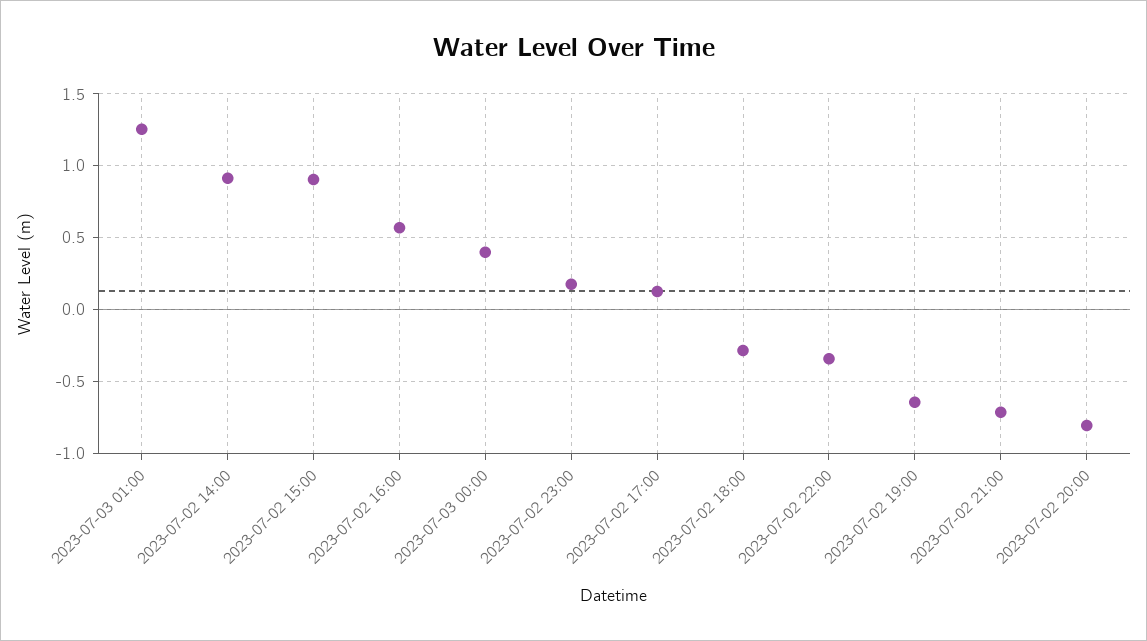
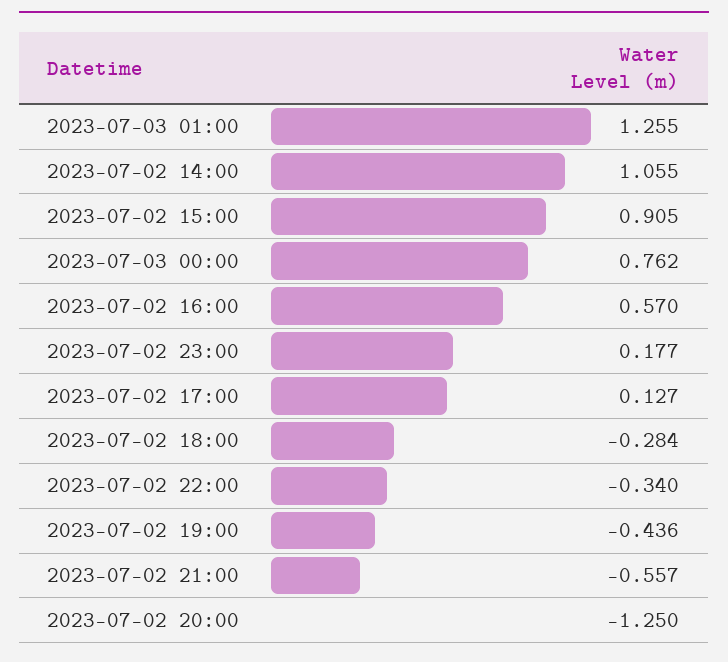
2023-07-02 14:00: 0.9 -> 1.055
2023-07-03 00:00: 0.4 -> 0.762
2023-07-02 19:00: -0.65 -> -0.436
2023-07-02 21:00: -0.7 -> -0.557
2023-07-02 20:00: -0.8 -> -1.25

